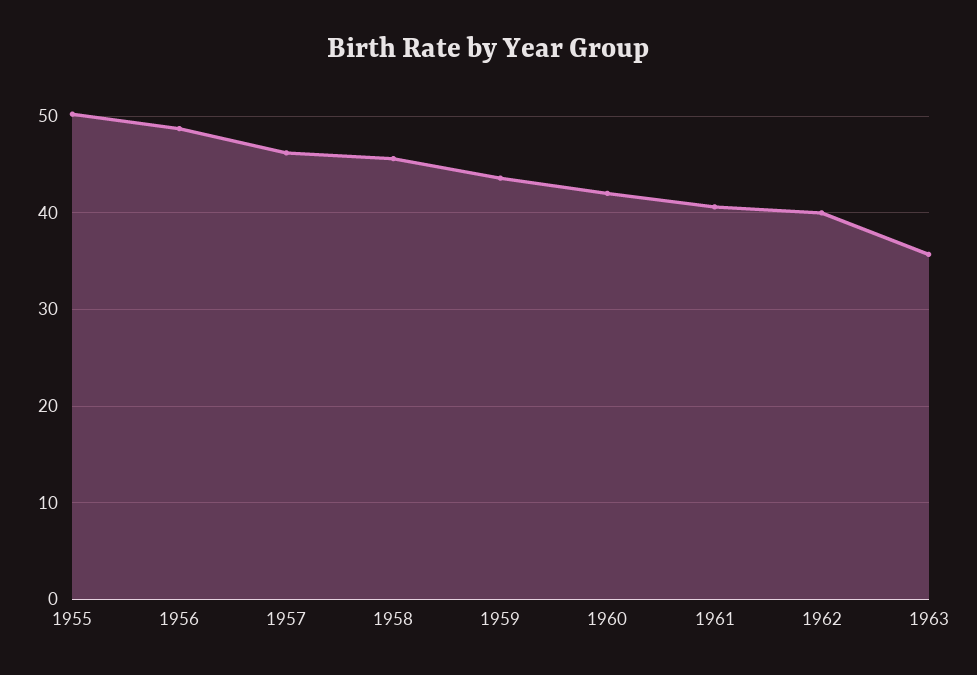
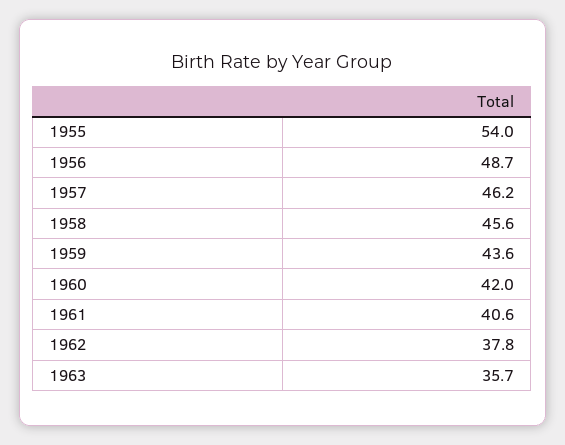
1955: 50 -> 54
1962: 40 -> 37.8

